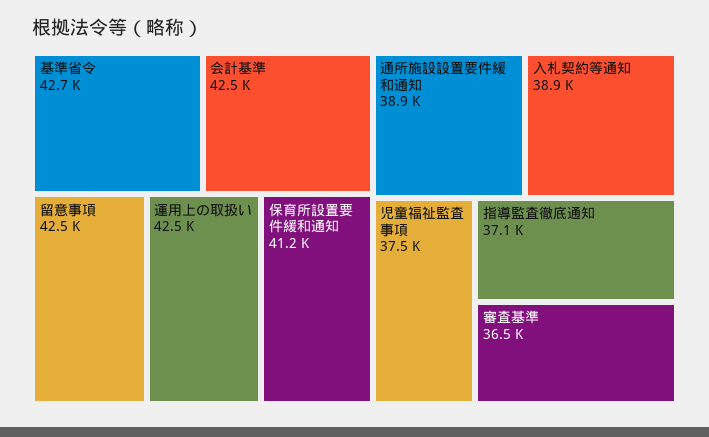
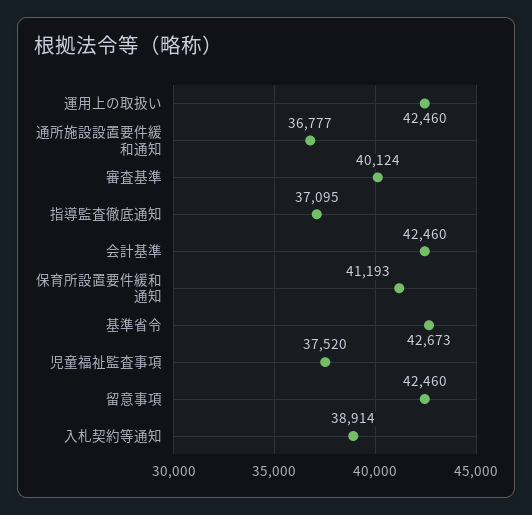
通所施設設置要件緩和通知: 38900 -> 36777
審査基準: 36500 -> 40124

